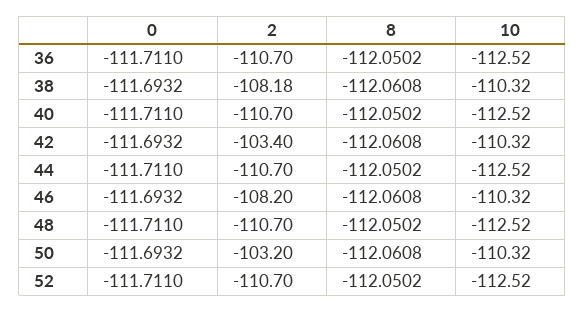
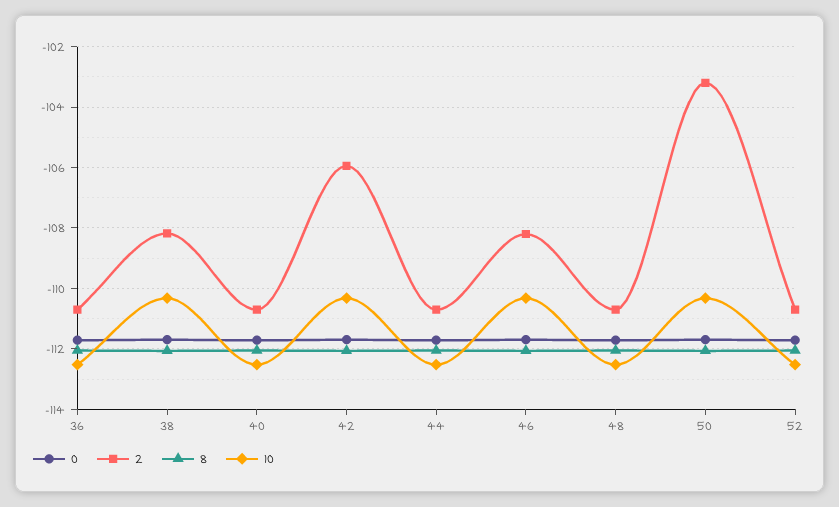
2, 42: -103.4 -> -106

